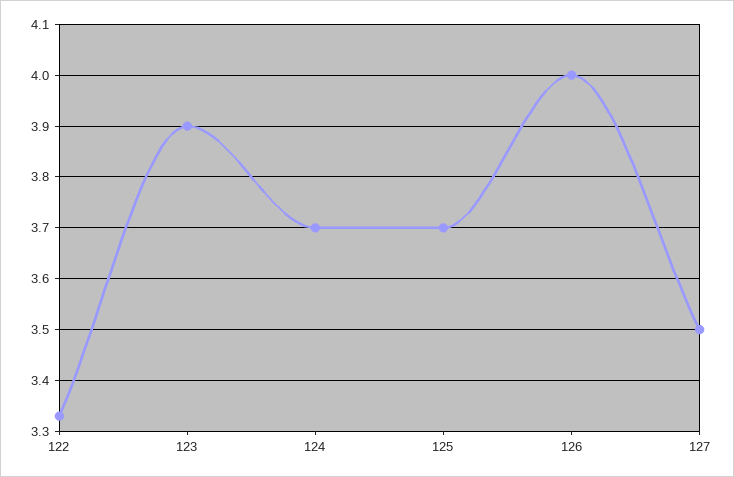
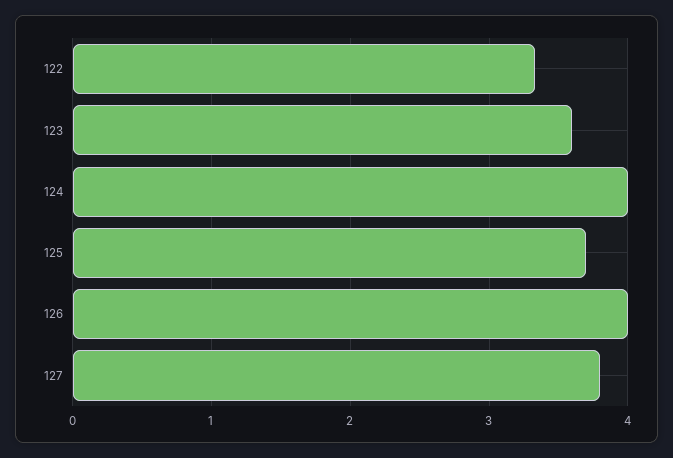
123: 3.9 -> 3.6
124: 3.7 -> 4
127: 3.5 -> 3.8

